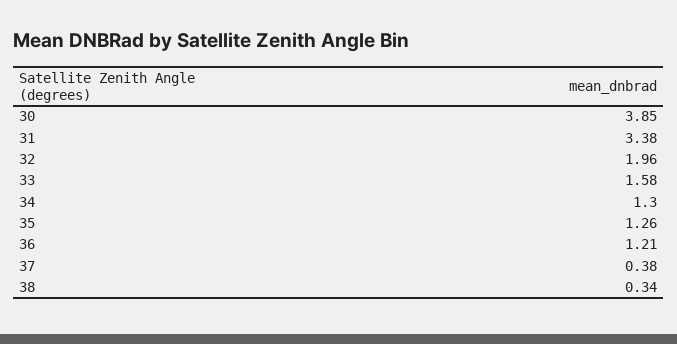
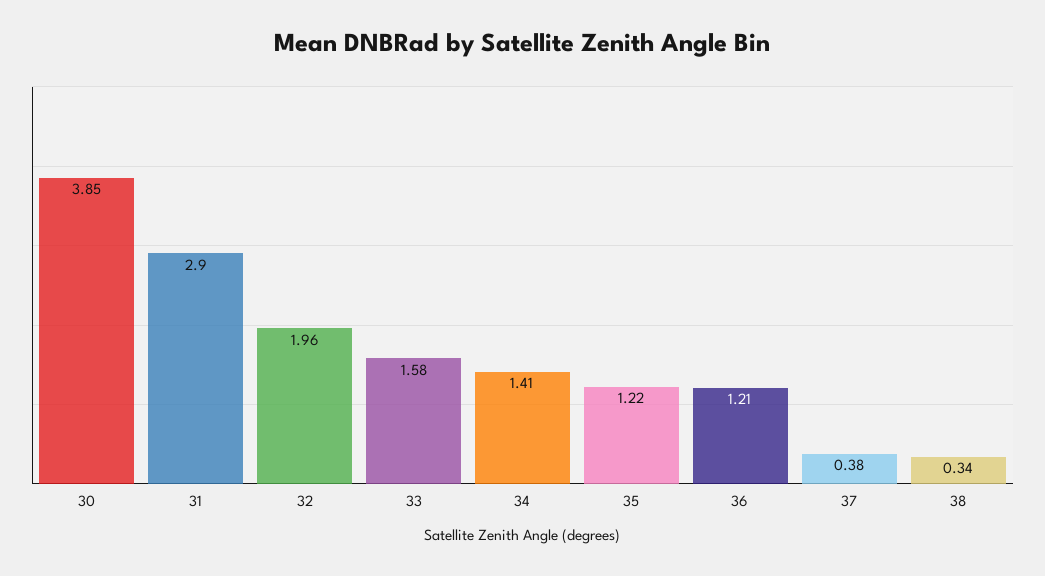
31: 3.38 -> 2.9
34: 1.3 -> 1.41
35: 1.26 -> 1.22

